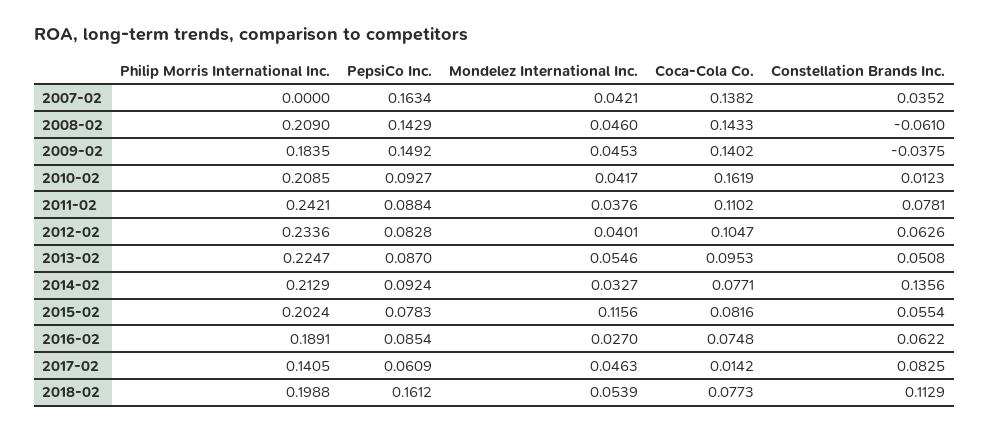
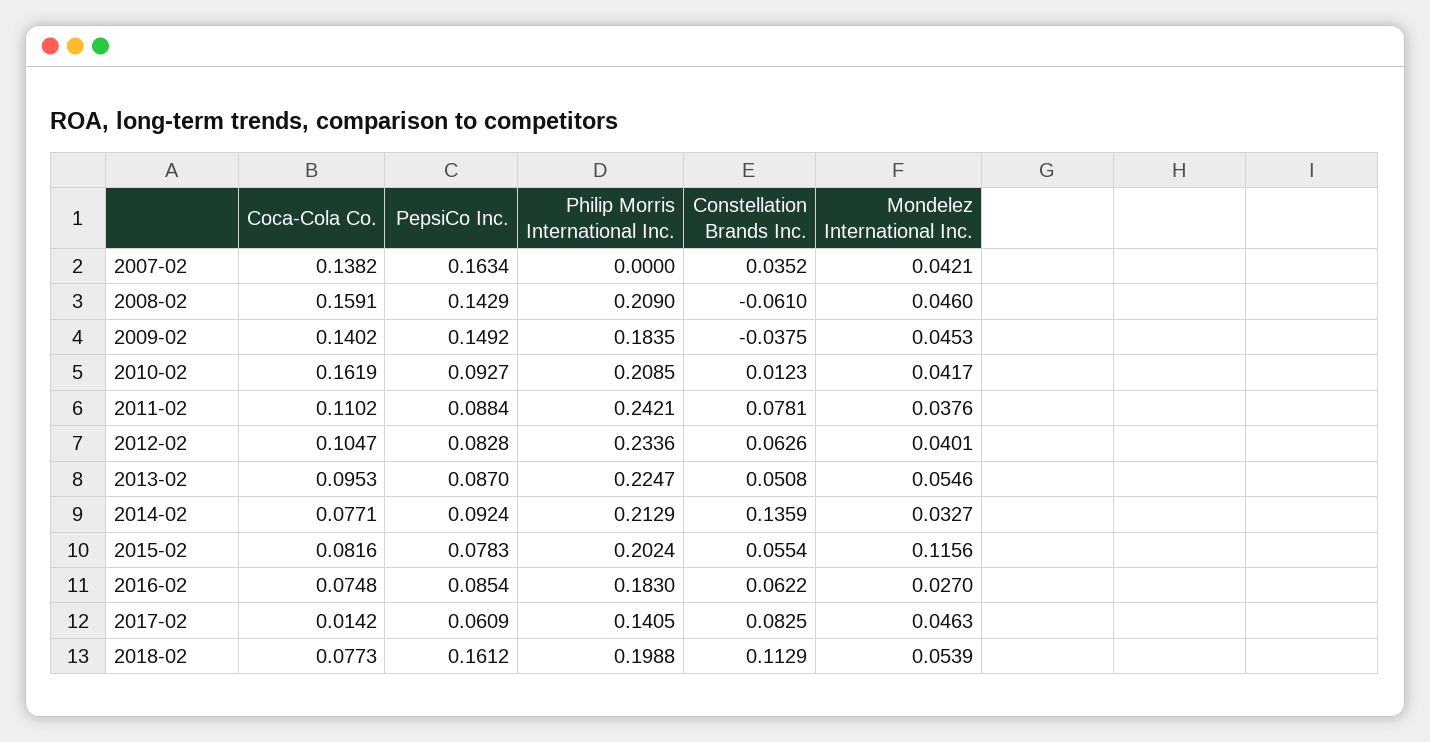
Coca-Cola Co., 2008-02: 0.1433 -> 0.1591
Constellation Brands Inc., 2014-02: 0.1356 -> 0.1359
Philip Morris International Inc., 2016-02: 0.1891 -> 0.183

